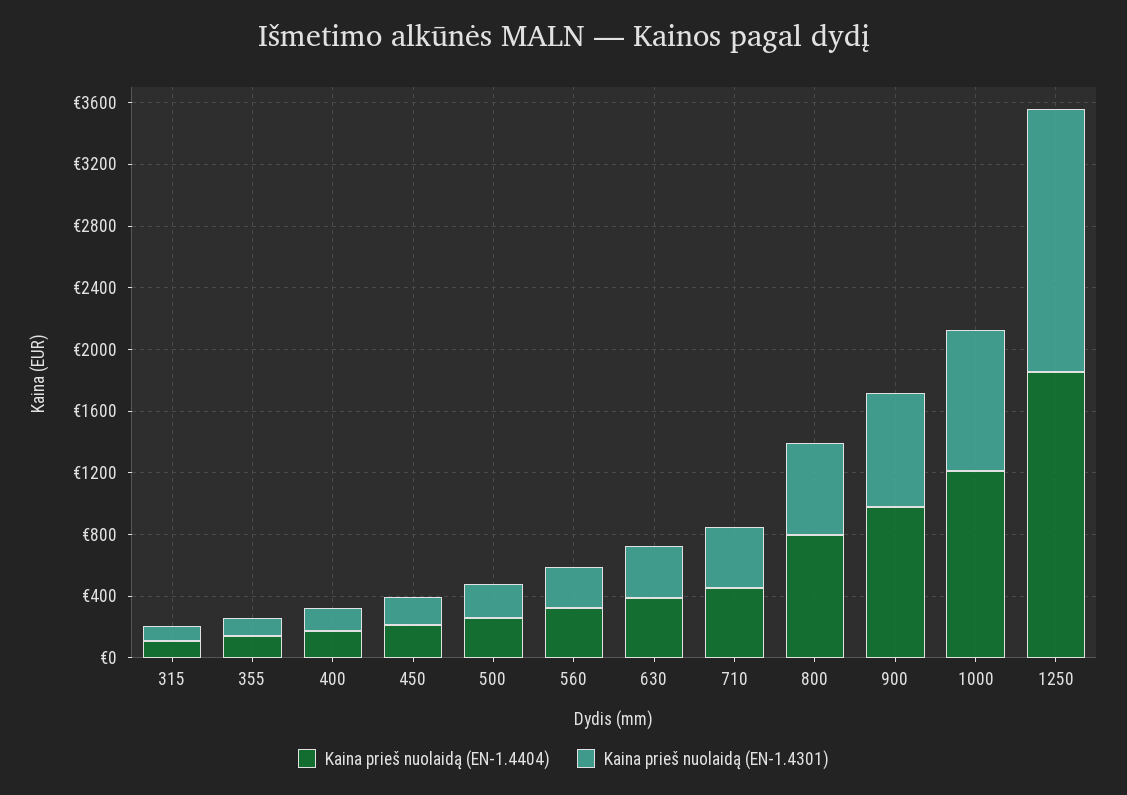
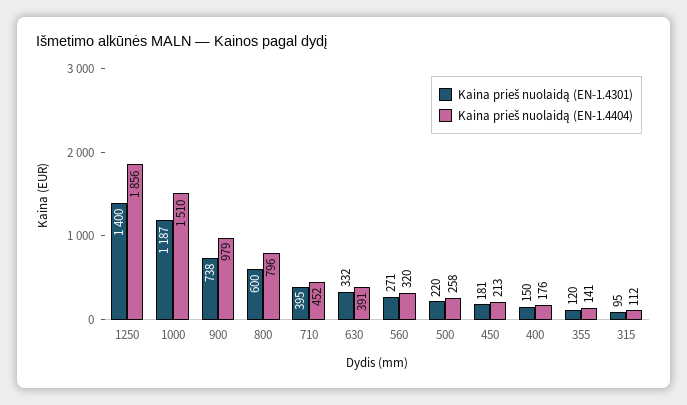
Kaina prieš nuolaidą (EN-1.4404), 1000: 1200 -> 1510
Kaina prieš nuolaidą (EN-1.4301), 1000: 900 -> 1187
Kaina prieš nuolaidą (EN-1.4301), 1250: 1700 -> 1400

